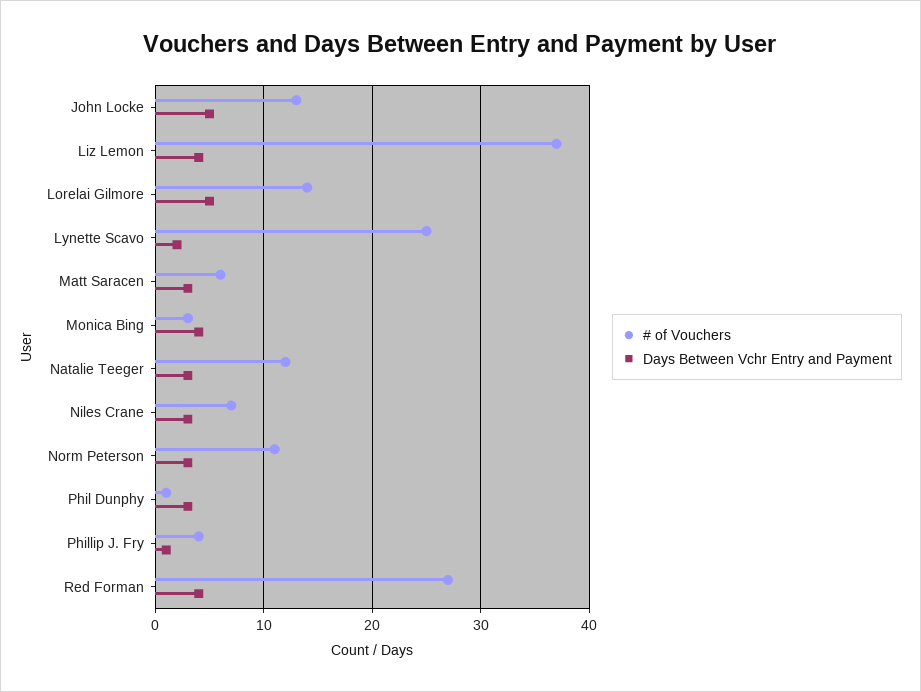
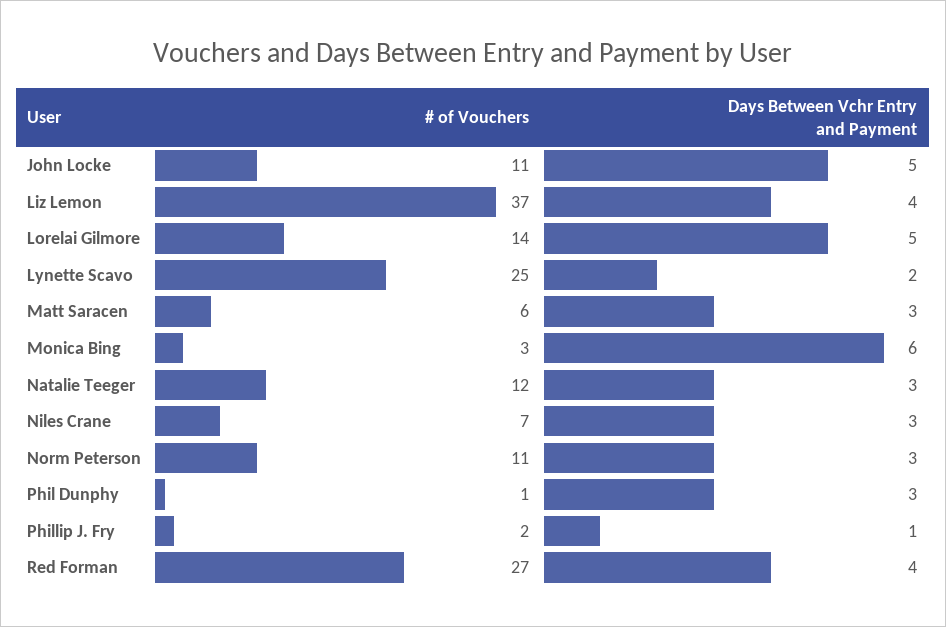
# of Vouchers, John Locke: 13 -> 11
Days Between Vchr Entry and Payment, Monica Bing: 4 -> 6
# of Vouchers, Phillip J. Fry: 4 -> 2

